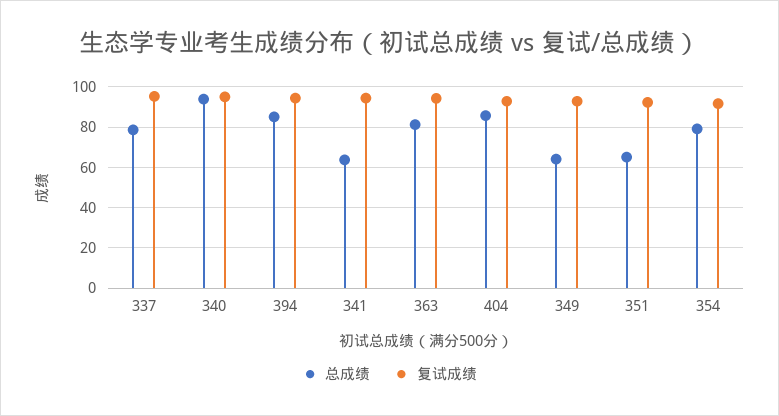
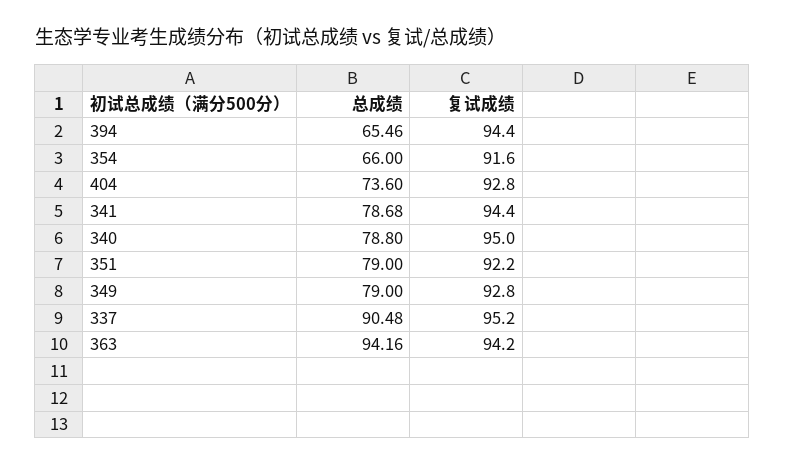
总成绩, 337: 80 -> 90.48
总成绩, 340: 95 -> 78.8
总成绩, 394: 85 -> 65.46
总成绩, 341: 65 -> 78.68
总成绩, 363: 80 -> 94.16
总成绩, 404: 85 -> 73.6
总成绩, 349: 65 -> 79
总成绩, 351: 65 -> 79
总成绩, 354: 80 -> 66

